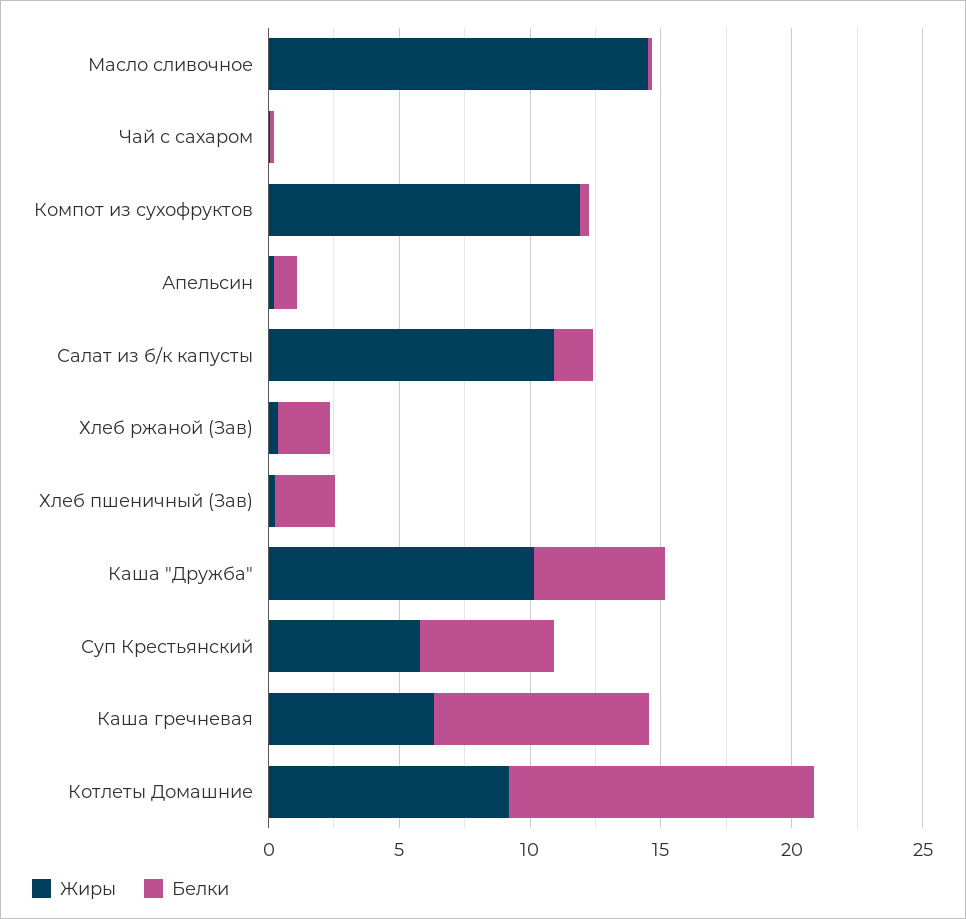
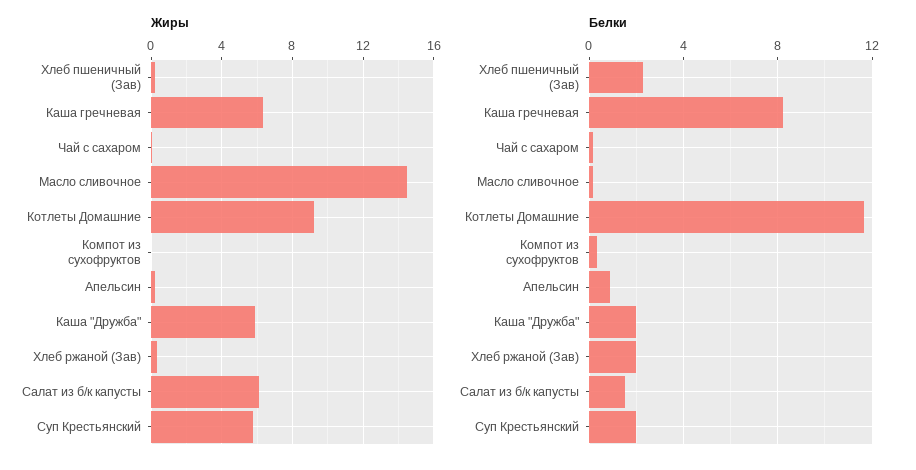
Жиры, Компот из сухофруктов: 12 -> 0
Жиры, Салат из б/к капусты: 11 -> 6
Жиры, Каша "Дружба": 10 -> 6
Белки, Каша "Дружба": 5 -> 2
Белки, Суп Крестьянский: 5 -> 2

